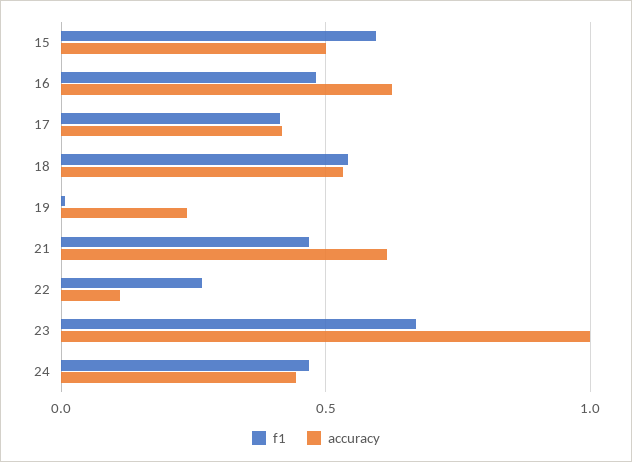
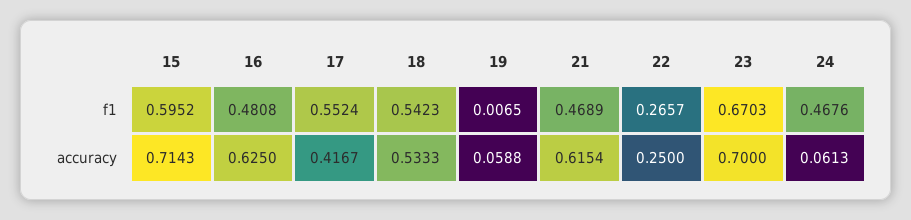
accuracy, 15: 0.5 -> 0.7143
f1, 17: 0.4 -> 0.5524
accuracy, 19: 0.25 -> 0.0588
accuracy, 22: 0.1 -> 0.25
accuracy, 23: 1 -> 0.7
accuracy, 24: 0.45 -> 0.0613

